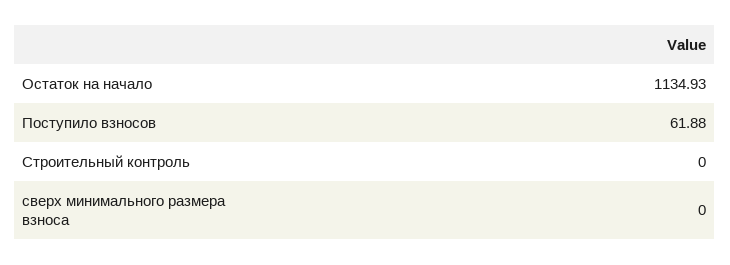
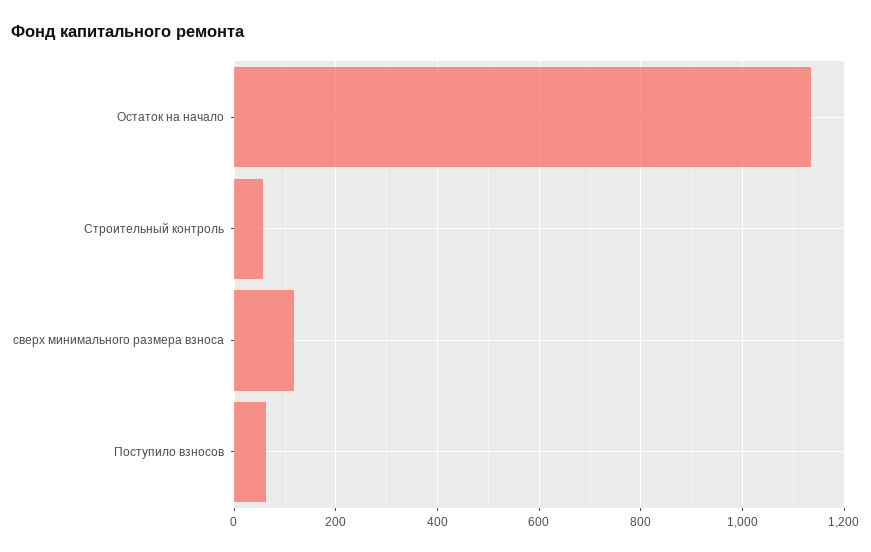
Строительный контроль: 0 -> 60
сверх минимального размера взноса: 0 -> 120

